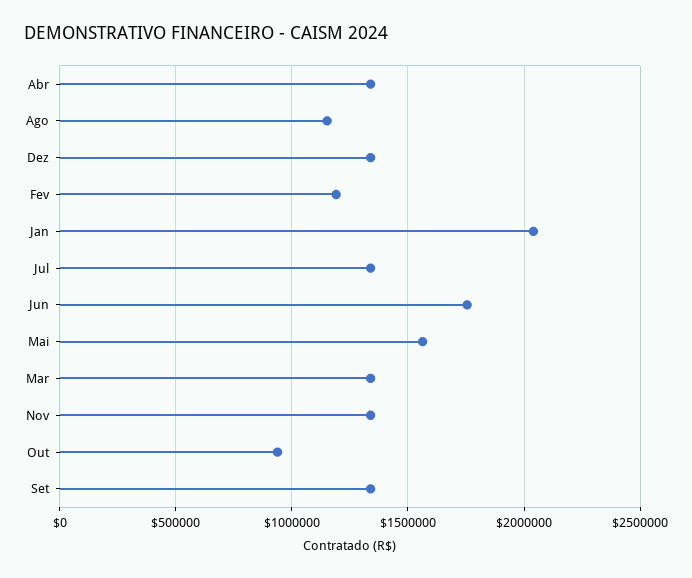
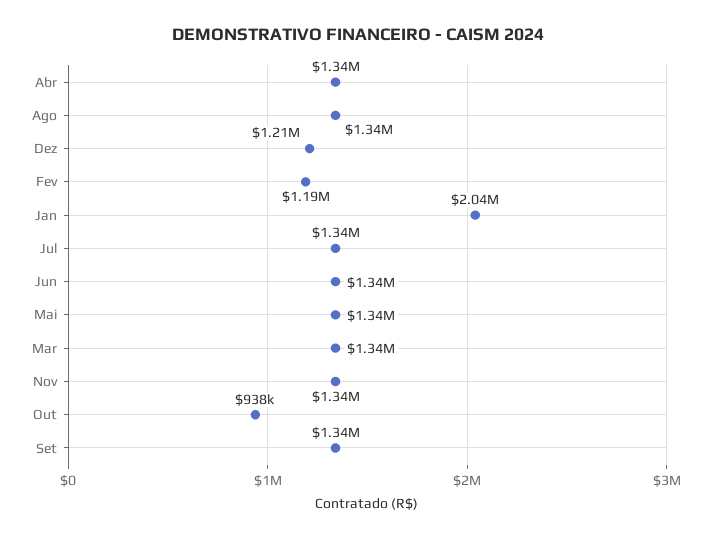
Ago: 1150000 -> 1340000
Dez: 1350000 -> 1210000
Jun: 1750000 -> 1340000
Mai: 1550000 -> 1340000

